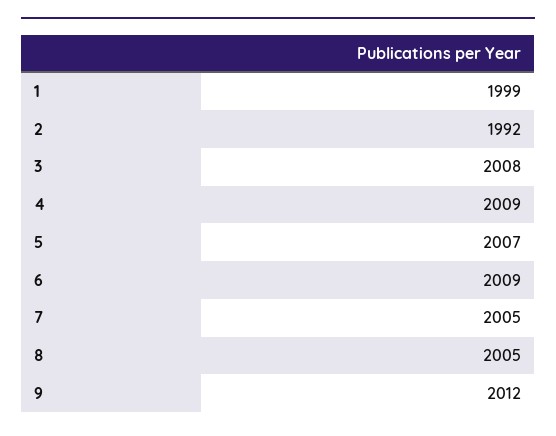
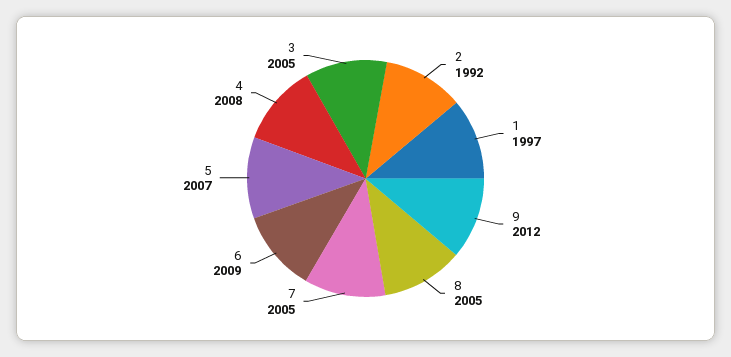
1: 1999 -> 1997
3: 2008 -> 2005
4: 2009 -> 2008

